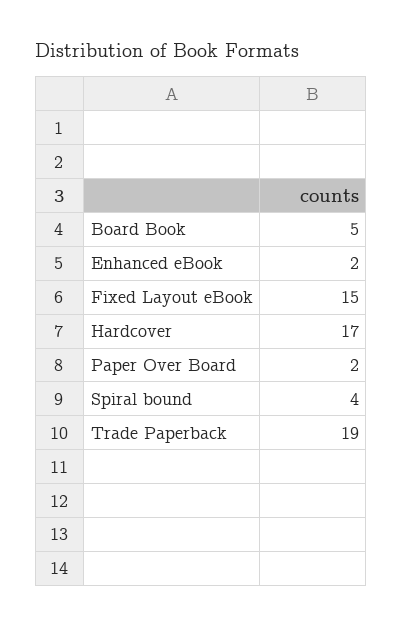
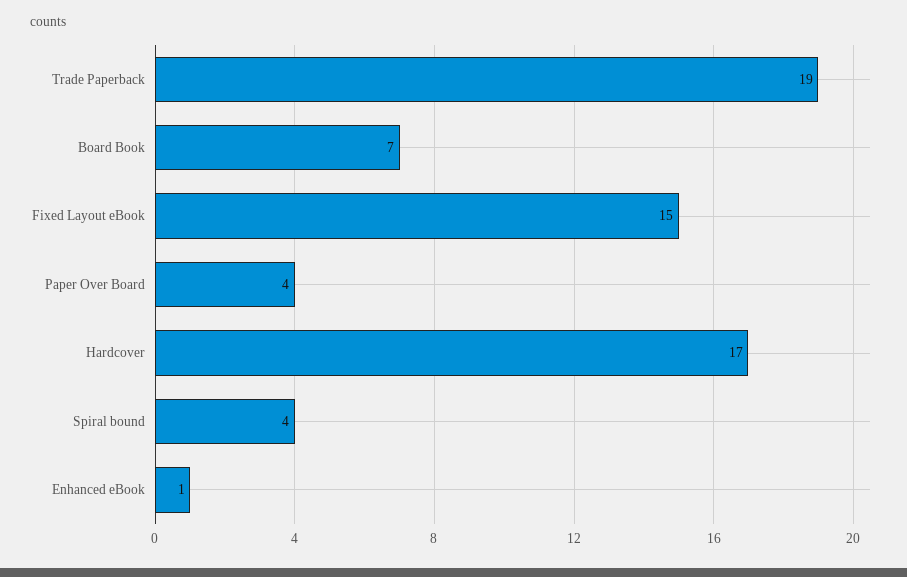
Board Book: 5 -> 7
Enhanced eBook: 2 -> 1
Paper Over Board: 2 -> 4

